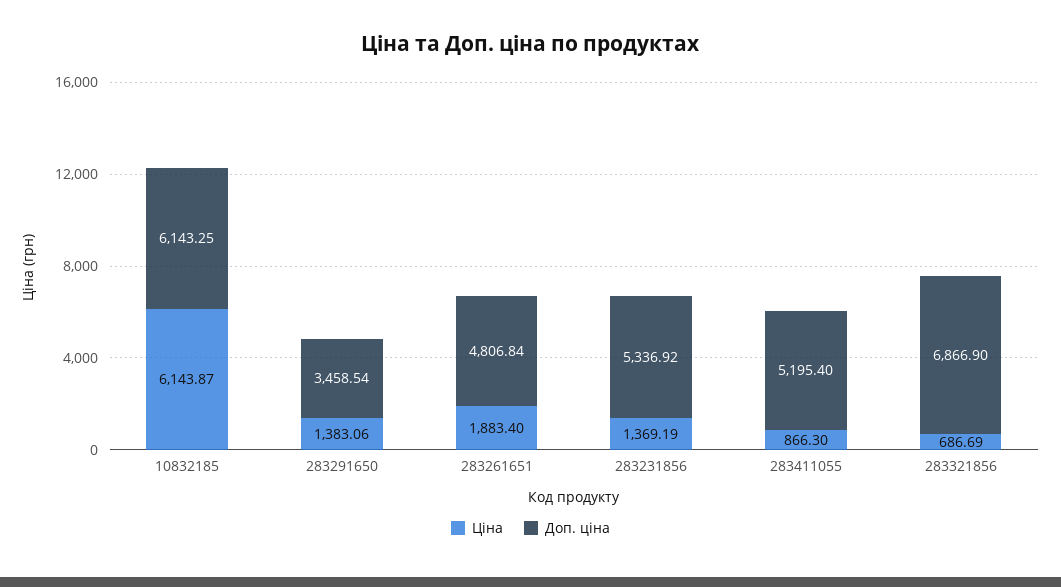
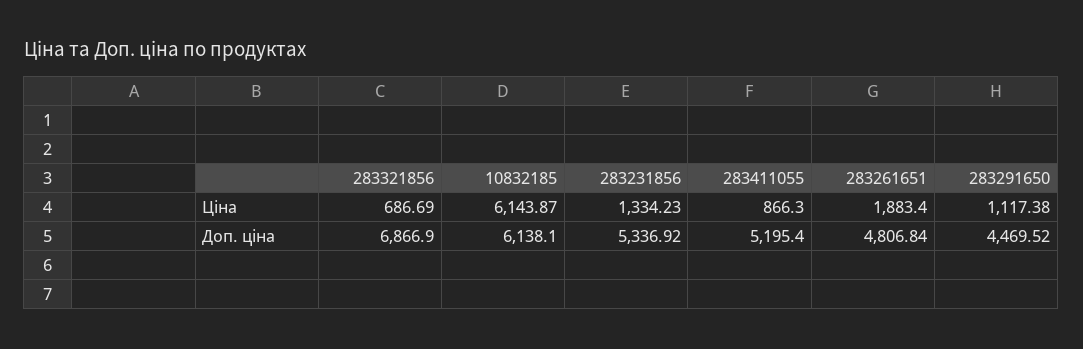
Доп. ціна, 10832185: 6143.25 -> 6138.1
Ціна, 283291650: 1383.06 -> 1117.38
Доп. ціна, 283291650: 3458.54 -> 4469.52
Ціна, 283231856: 1369.19 -> 1334.23

